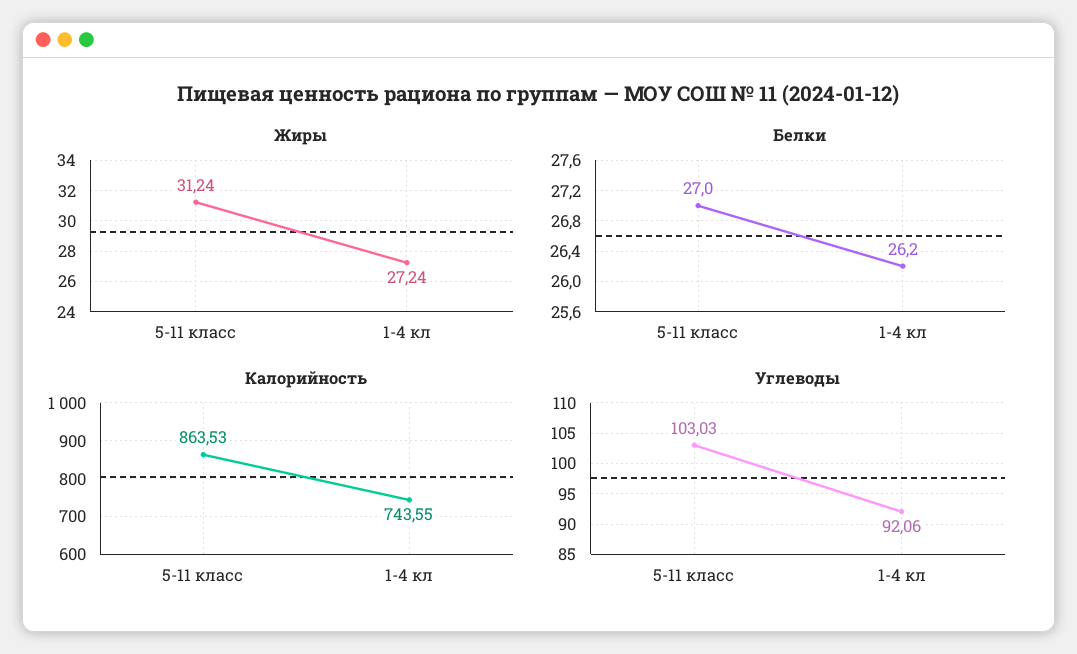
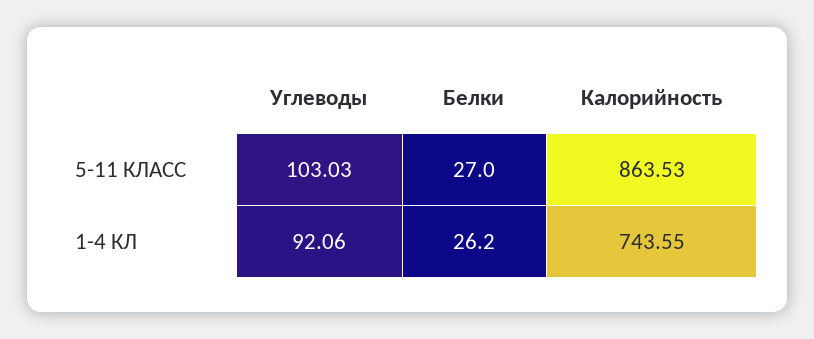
Жиры, 5-11 класс: 31.24 -> none
Жиры, 1-4 кл: 27.24 -> none

